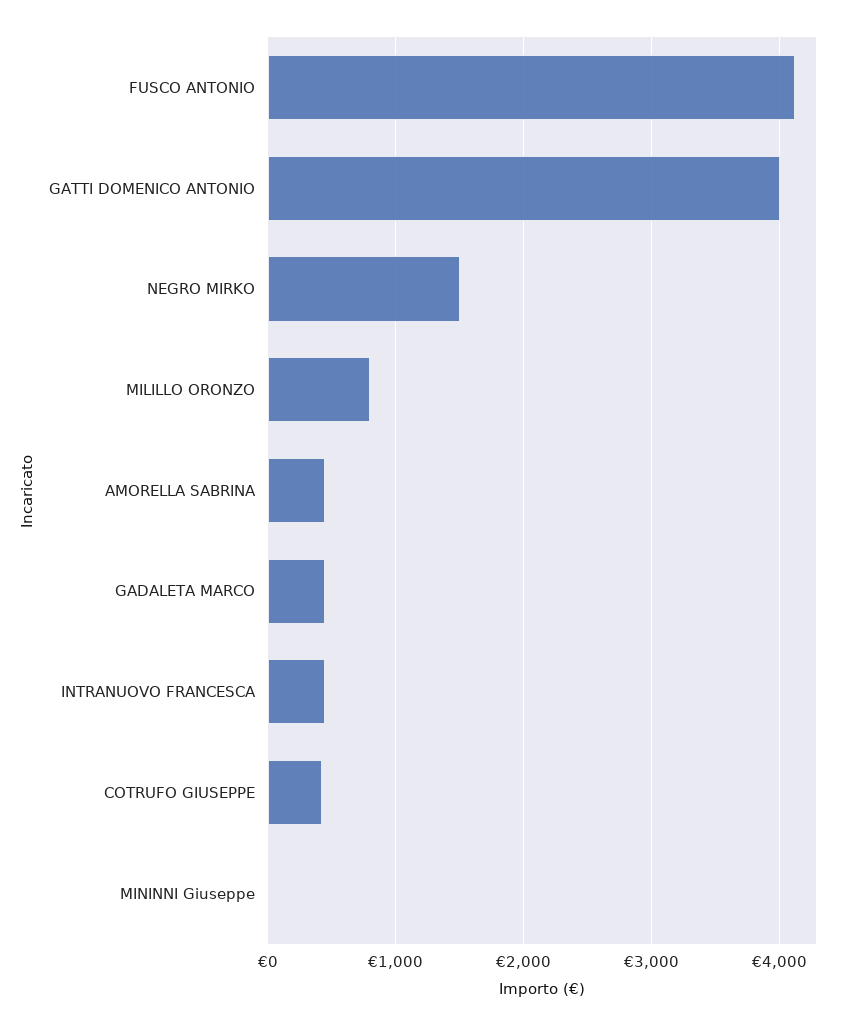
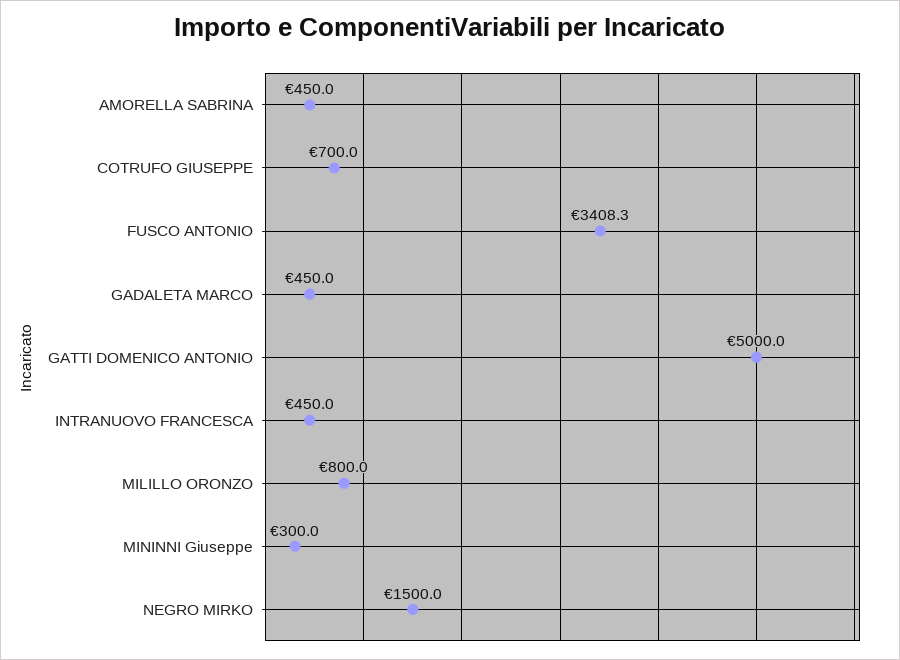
FUSCO ANTONIO: 4100 -> 3408.3
GATTI DOMENICO ANTONIO: 4000 -> 5000
COTRUFO GIUSEPPE: 400 -> 700
MININNI Giuseppe: 0 -> 300

